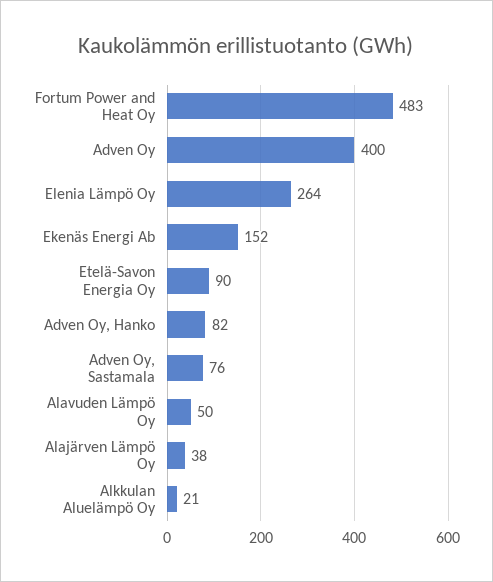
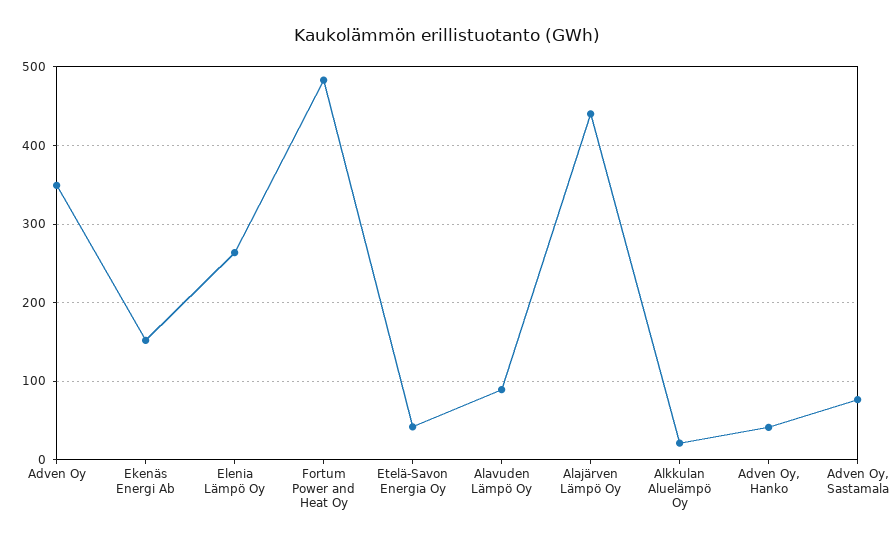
Adven Oy: 400 -> 350
Etelä-Savon Energia Oy: 90 -> 40
Adven Oy, Hanko: 82 -> 40
Alavuden Lämpö Oy: 50 -> 90
Alajärven Lämpö Oy: 38 -> 440

